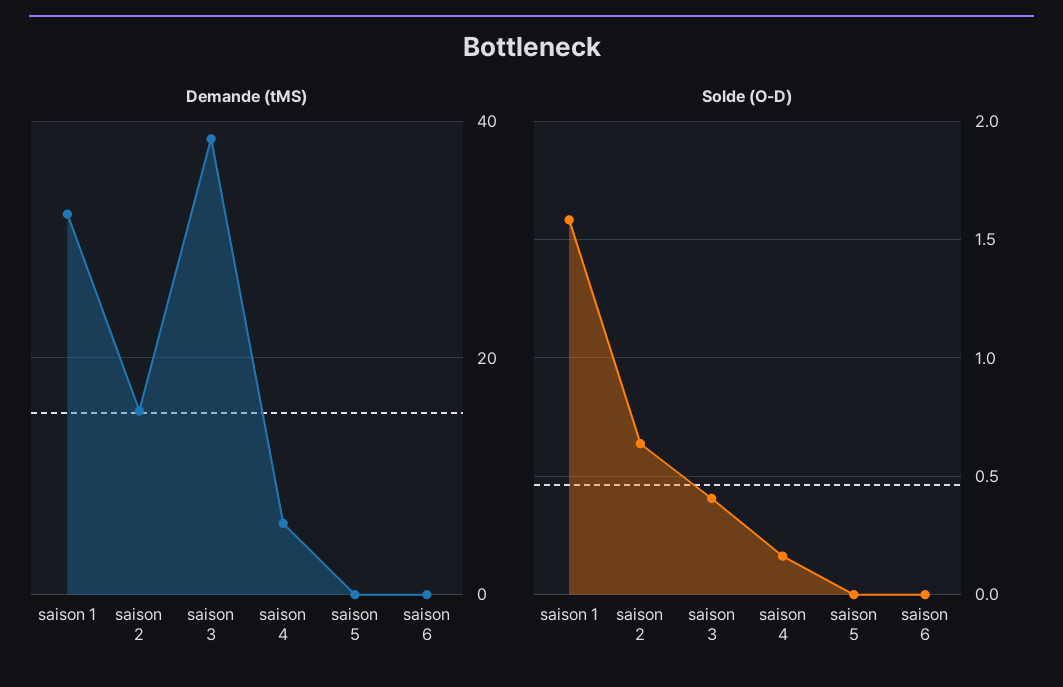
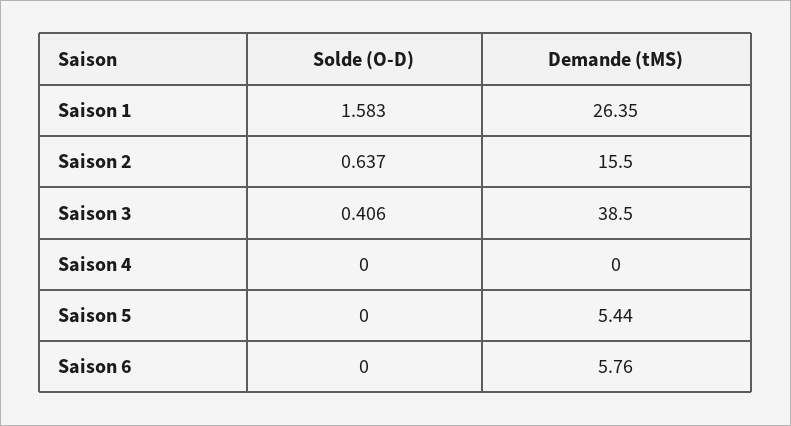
Demande (tMS), saison 1: 32 -> 26.35
Demande (tMS), saison 4: 6 -> 0
Demande (tMS), saison 5: 0 -> 5.44
Demande (tMS), saison 6: 0 -> 5.76
Solde (O-D), saison 4: 0.15 -> 0

